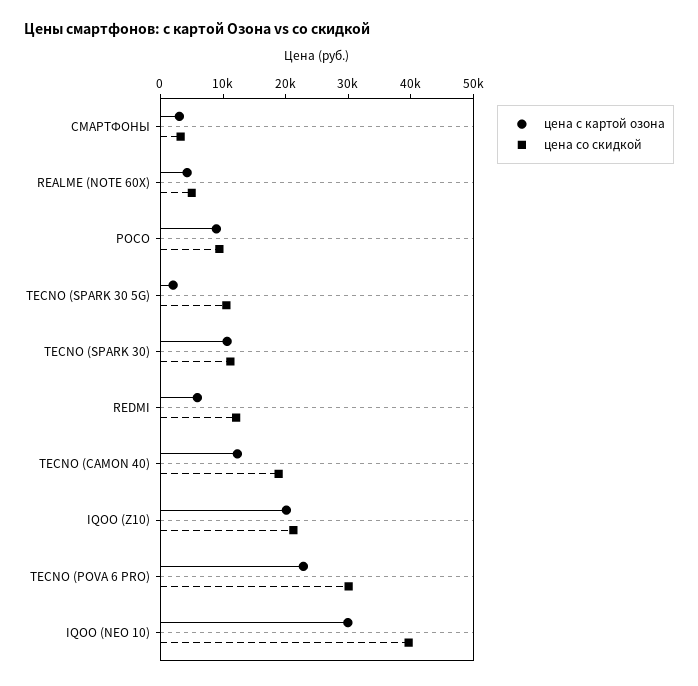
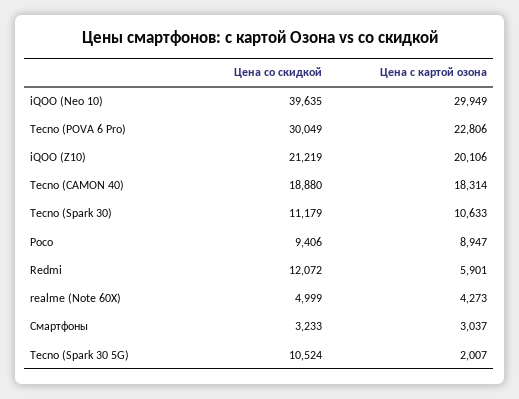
цена с картой озона, TECNO (CAMON 40): 12000 -> 18314

